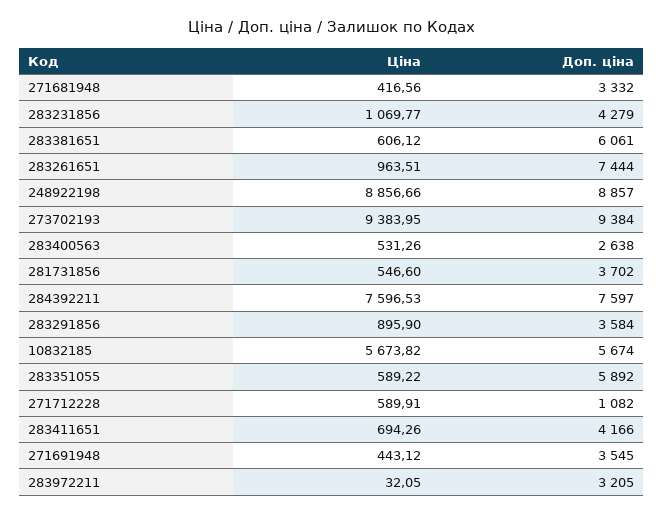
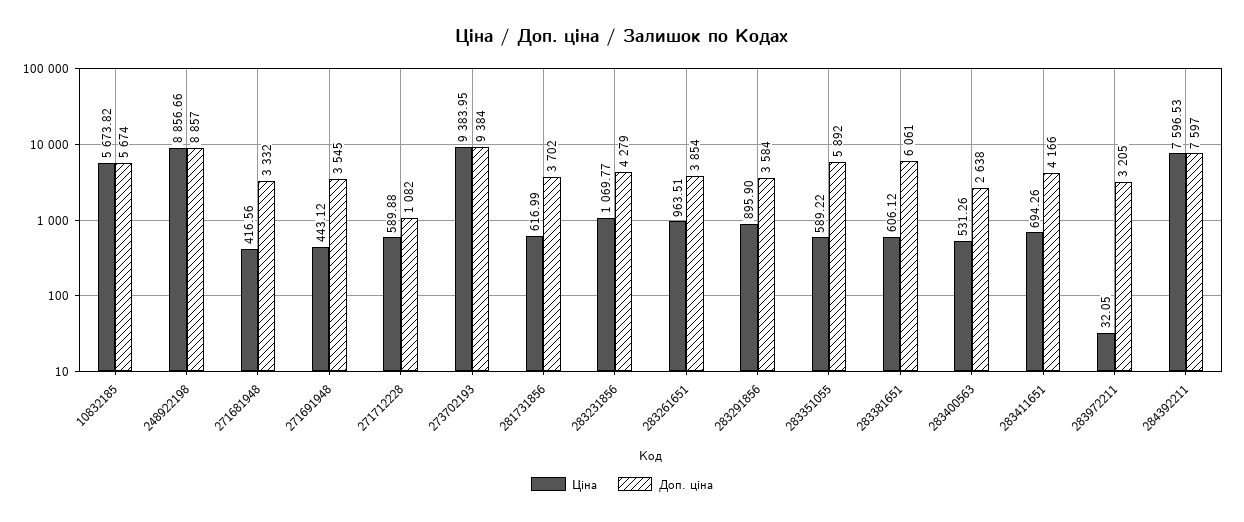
Доп. ціна, 283261651: 7444 -> 3854
Ціна, 281731856: 546.6 -> 616.99
Ціна, 271712228: 589.91 -> 589.88

